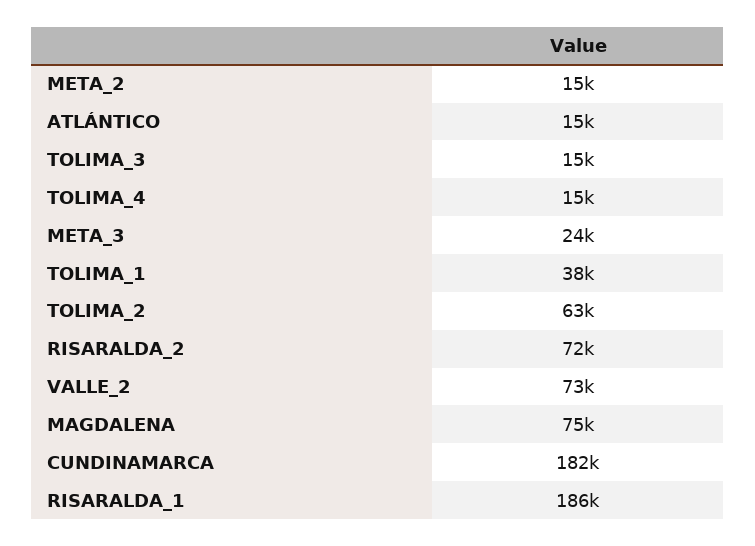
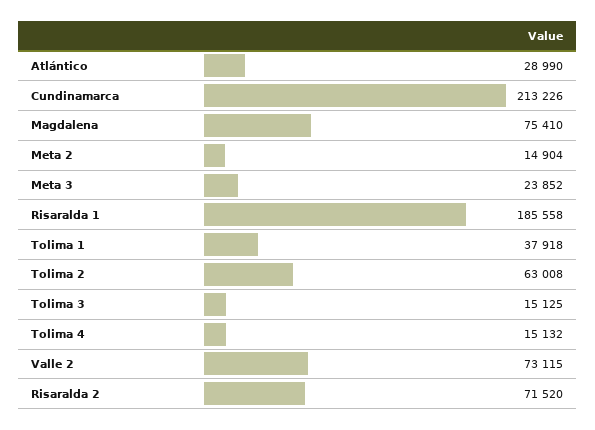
ATLÁNTICO: 15000 -> 28990
CUNDINAMARCA: 182000 -> 213226

